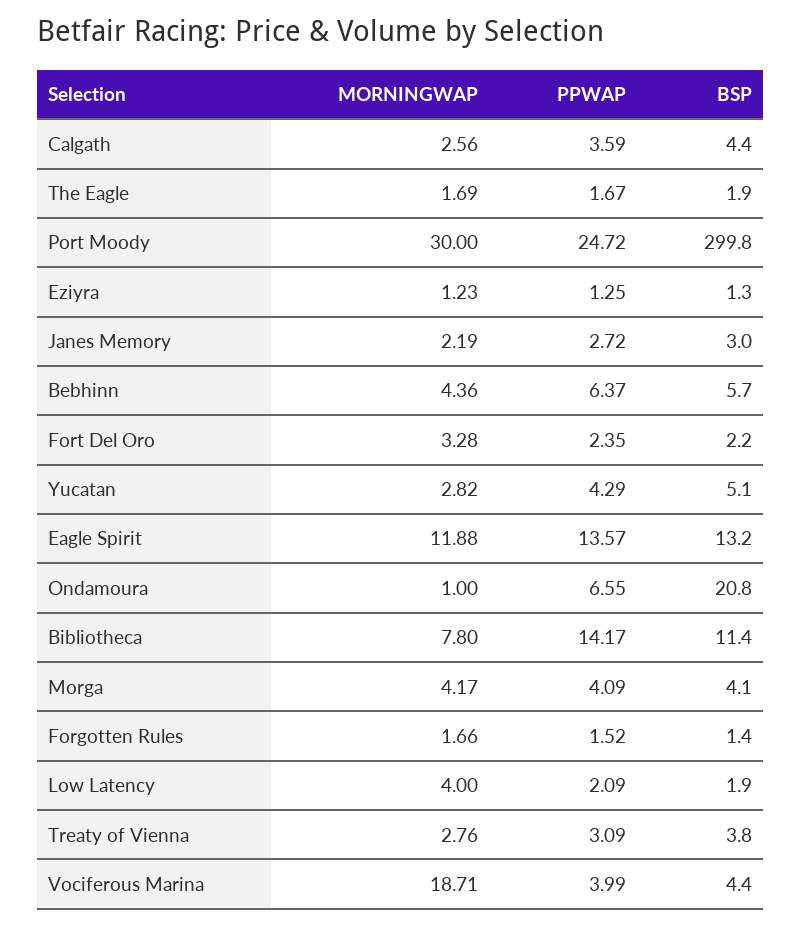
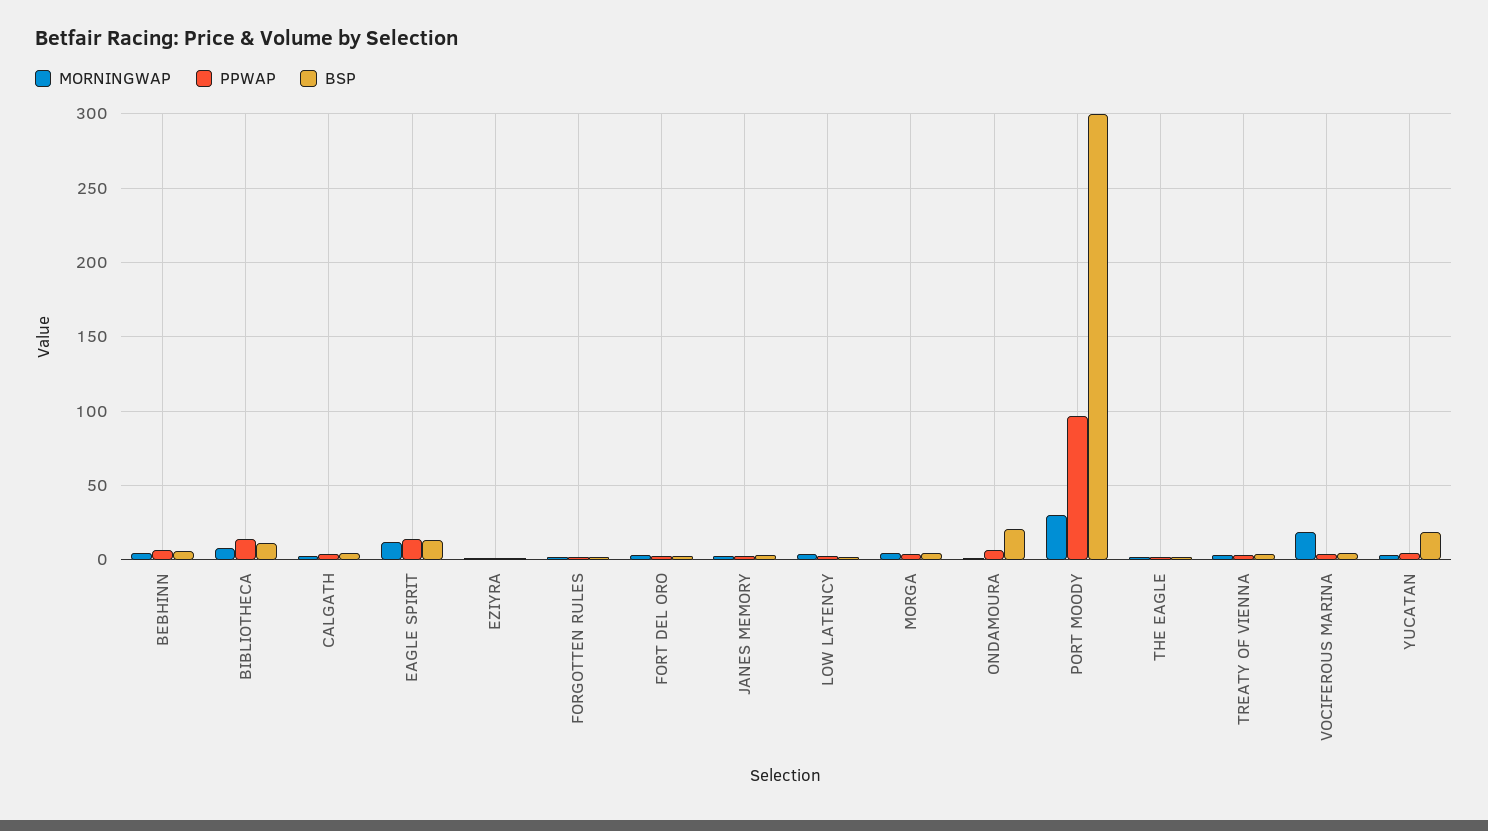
PPWAP, Port Moody: 24.72 -> 95
BSP, Yucatan: 5.1 -> 20

